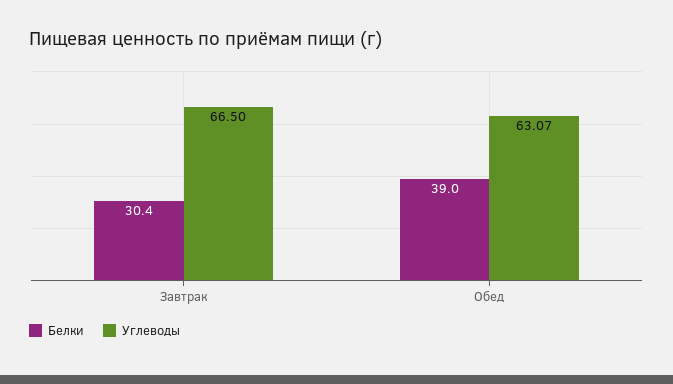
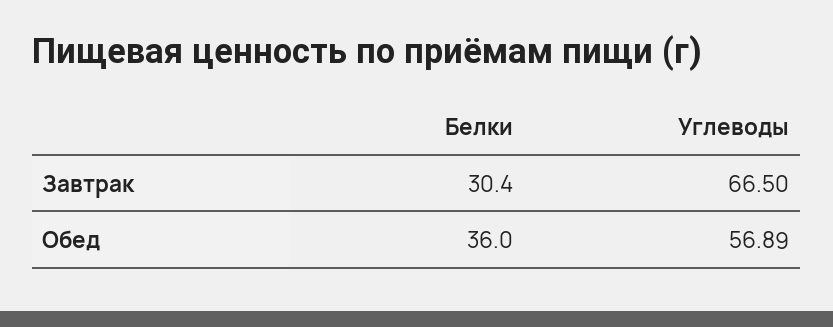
Белки, Обед: 39 -> 36
Углеводы, Обед: 63.07 -> 56.89

